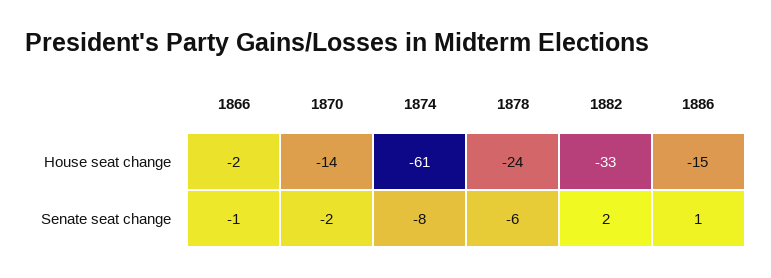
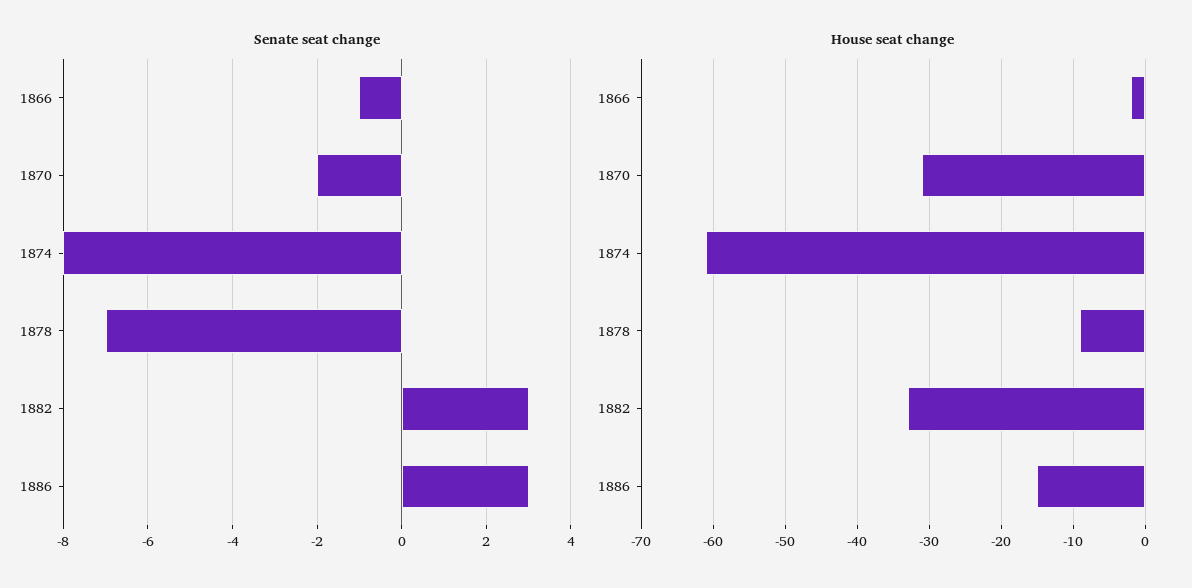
House seat change, 1870: -14 -> -31
House seat change, 1878: -24 -> -9
Senate seat change, 1878: -6 -> -7
Senate seat change, 1882: 2 -> 3
Senate seat change, 1886: 1 -> 3

